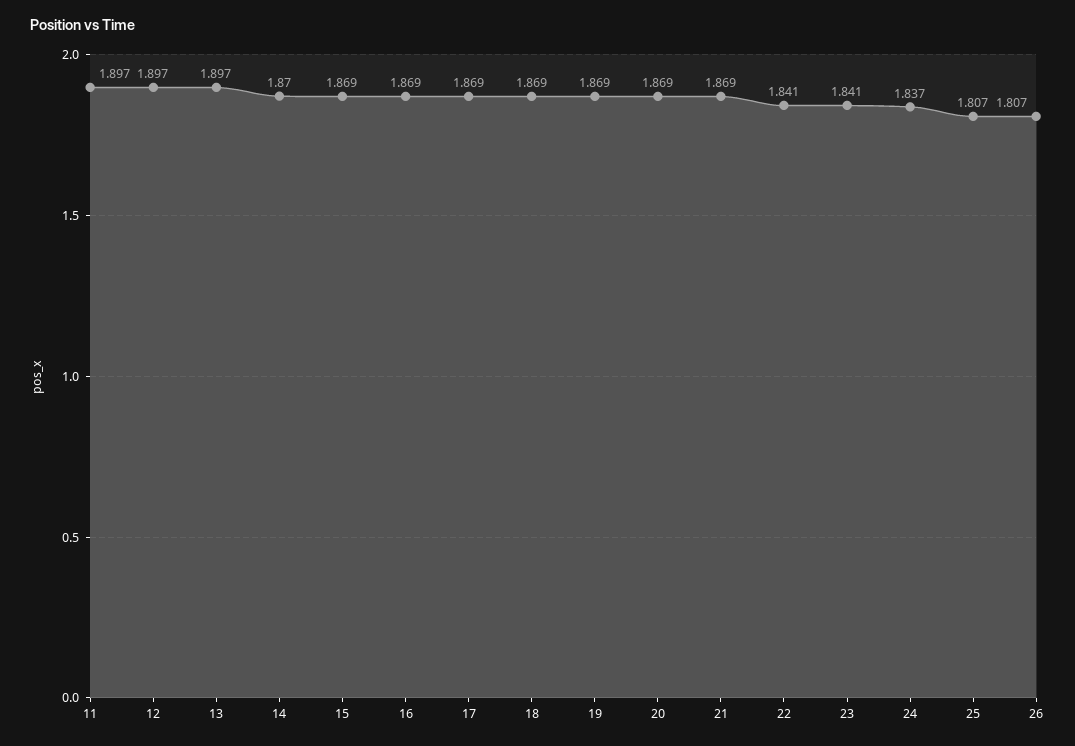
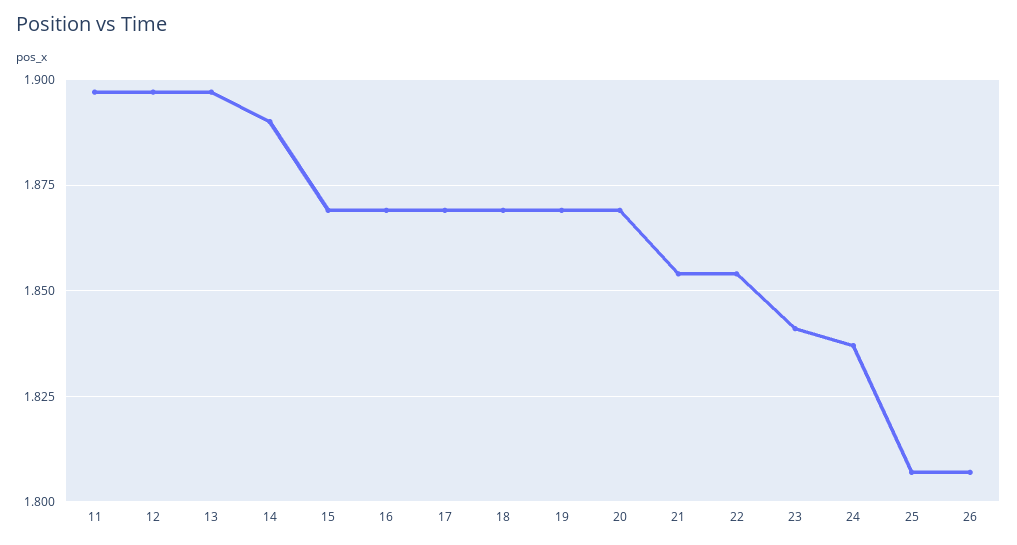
14: 1.87 -> 1.89
21: 1.869 -> 1.855
22: 1.841 -> 1.855

